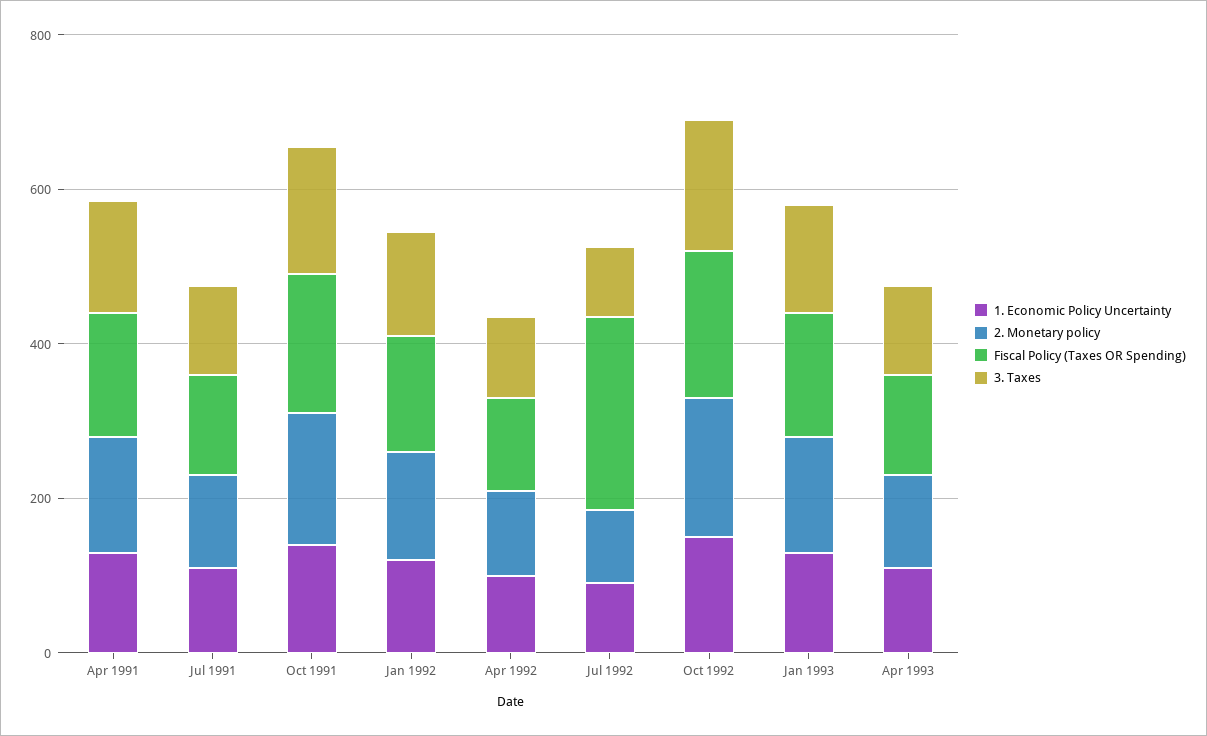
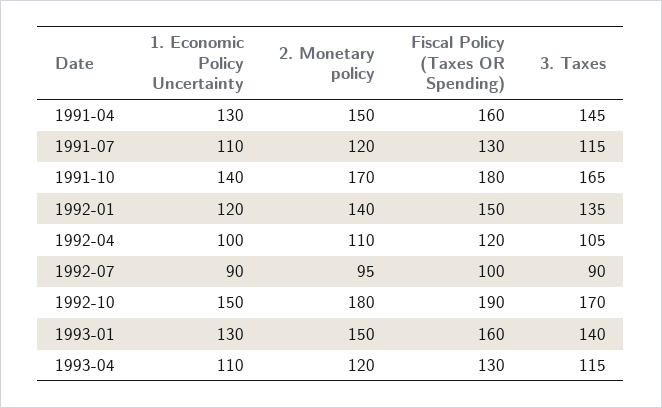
Fiscal Policy (Taxes OR Spending), Jul 1992: 250 -> 100

